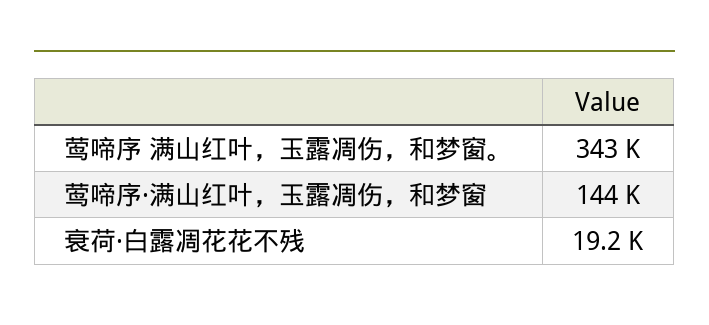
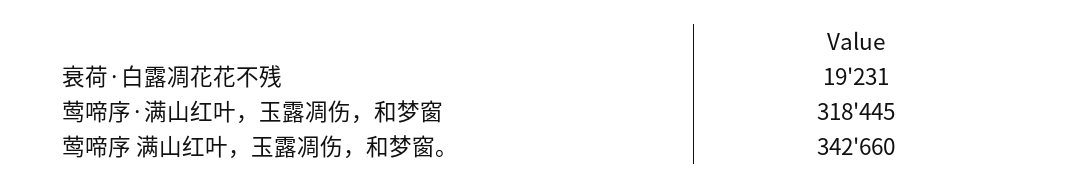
莺啼序·满山红叶，玉露凋伤，和梦窗: 144000 -> 318445

